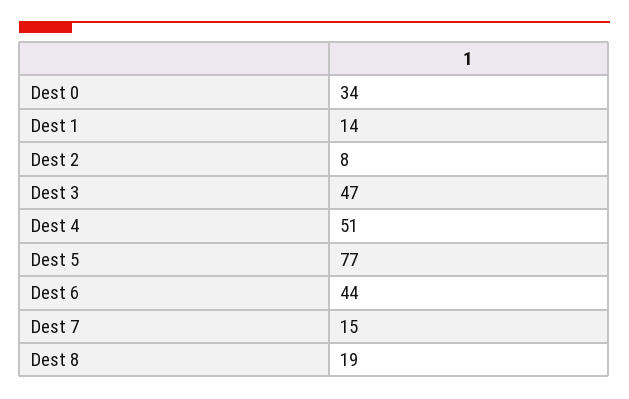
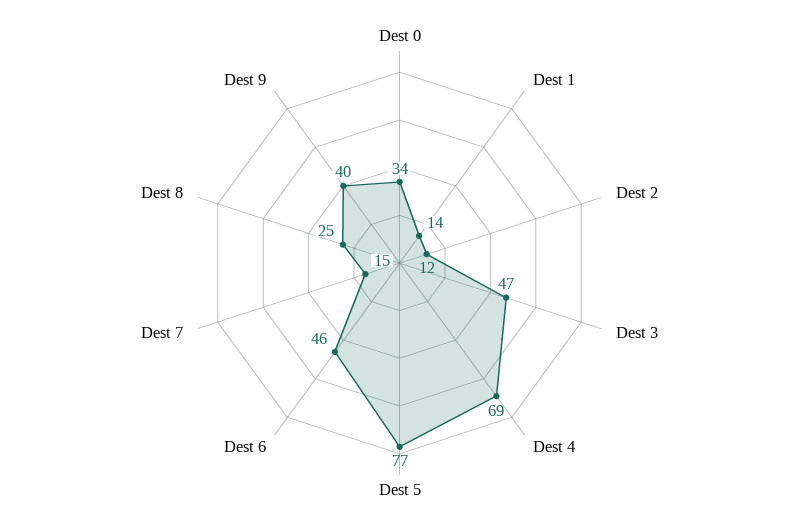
Dest 2: 8 -> 12
Dest 4: 51 -> 69
Dest 6: 44 -> 46
Dest 8: 19 -> 25
Dest 9: none -> 40

